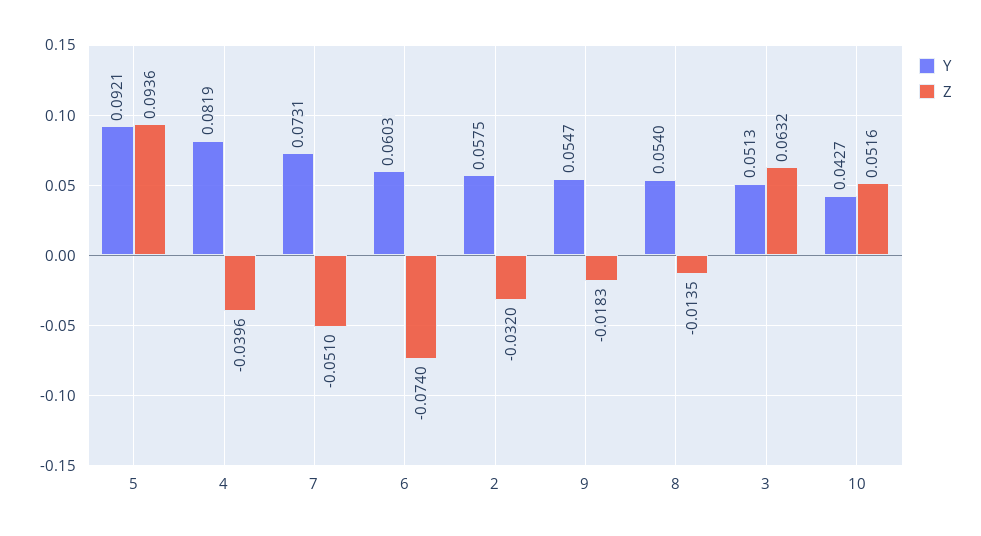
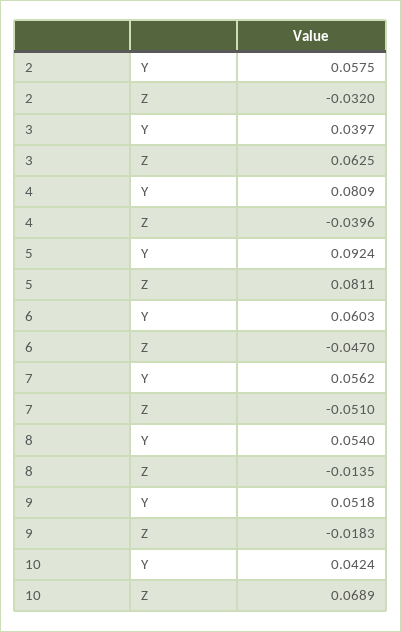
Y, 5: 0.0921 -> 0.0924
Z, 5: 0.0936 -> 0.0811
Y, 4: 0.0819 -> 0.0809
Y, 7: 0.0731 -> 0.0562
Z, 6: -0.074 -> -0.047
Y, 9: 0.0547 -> 0.0518
Y, 3: 0.0513 -> 0.0397
Z, 3: 0.0632 -> 0.0625
Y, 10: 0.0427 -> 0.0424
Z, 10: 0.0516 -> 0.0689

